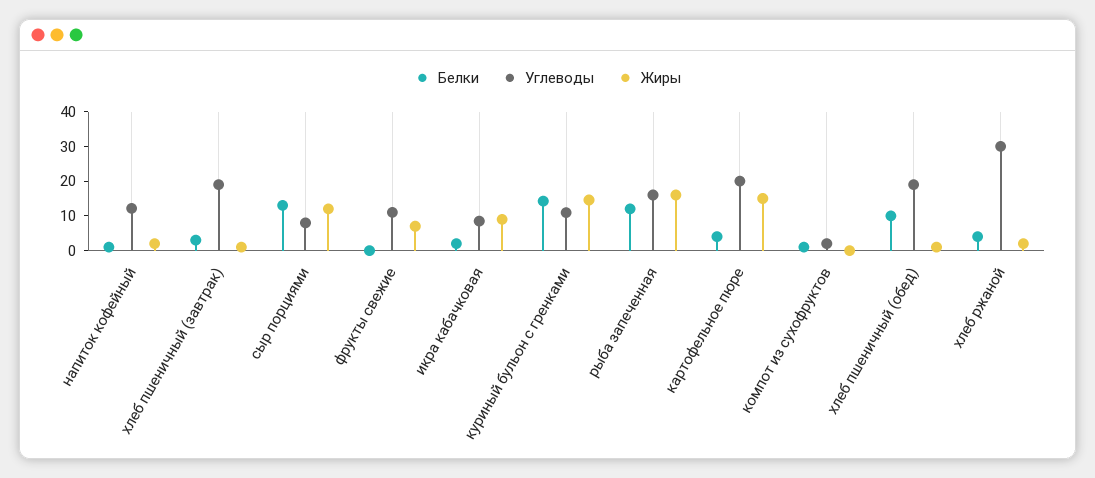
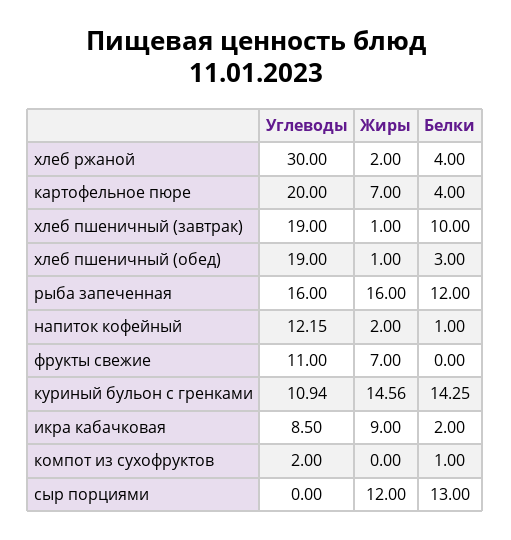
Белки, хлеб пшеничный (завтрак): 2.5 -> 10
Углеводы, сыр порциями: 7.5 -> 0
Жиры, картофельное пюре: 15 -> 7
Белки, хлеб пшеничный (обед): 10 -> 3

